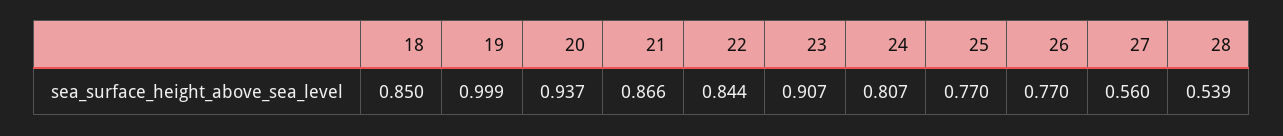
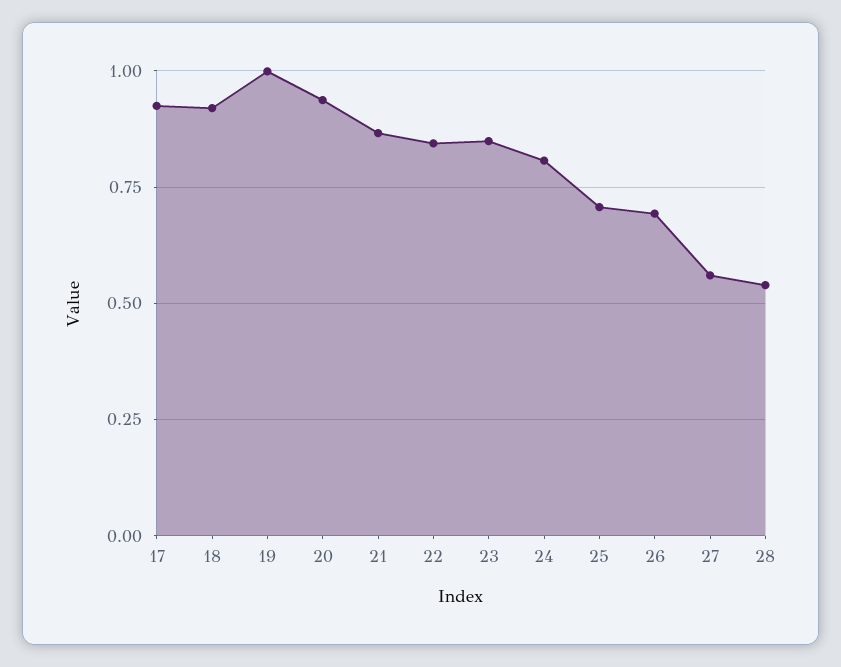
18: 0.85 -> 0.925
23: 0.907 -> 0.85
25: 0.77 -> 0.7
26: 0.77 -> 0.7
17: none -> 0.925

